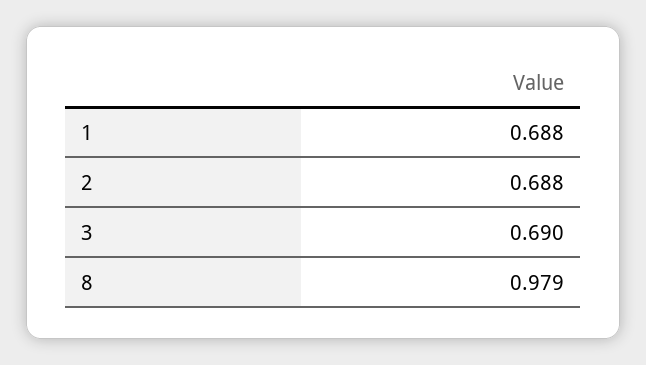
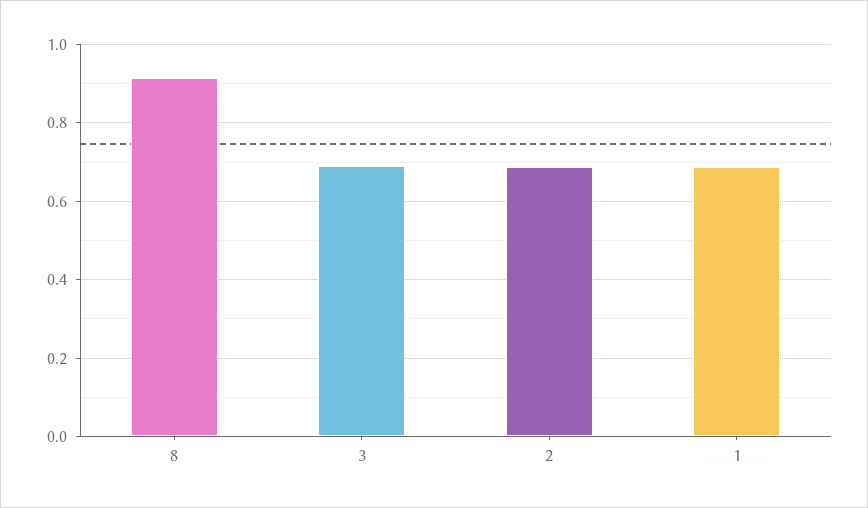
8: 0.979 -> 0.92

